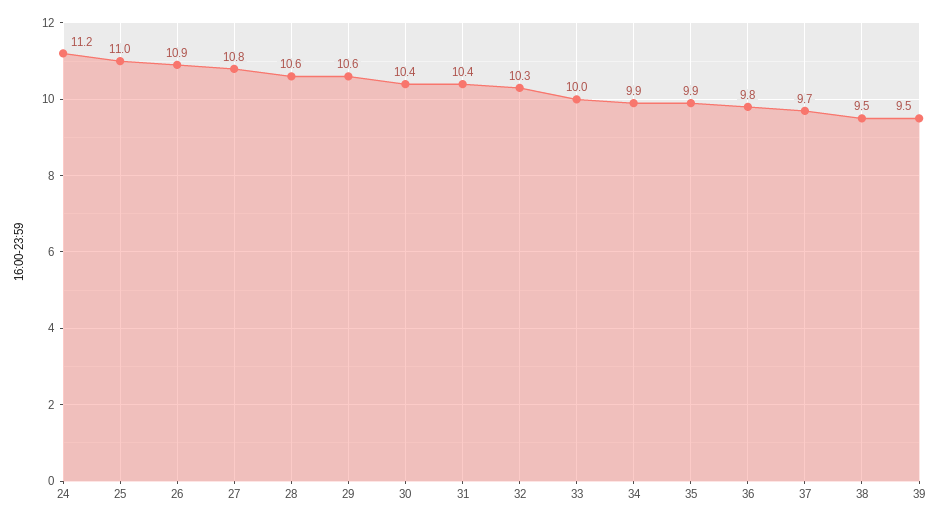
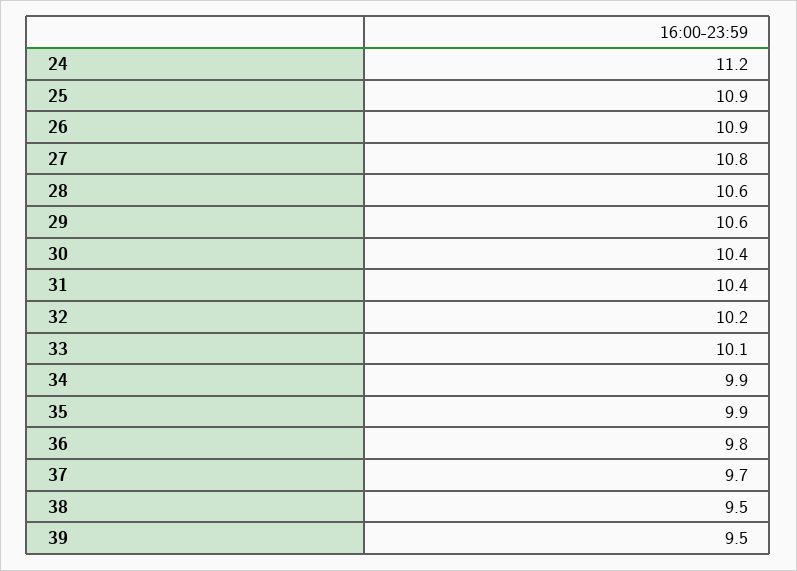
25: 11 -> 10.9
32: 10.3 -> 10.2
33: 10 -> 10.1

